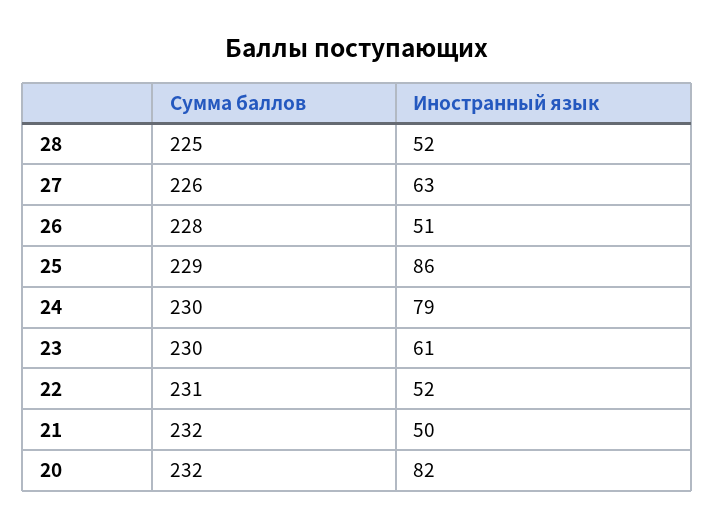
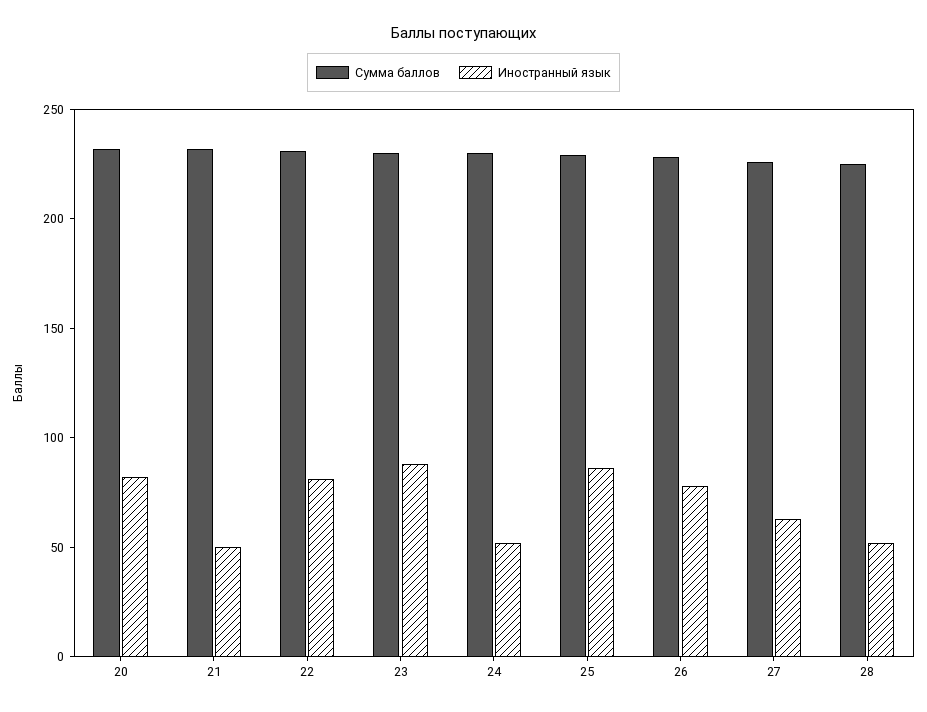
Иностранный язык, 26: 51 -> 80
Иностранный язык, 24: 79 -> 50
Иностранный язык, 23: 61 -> 90
Иностранный язык, 22: 52 -> 80

